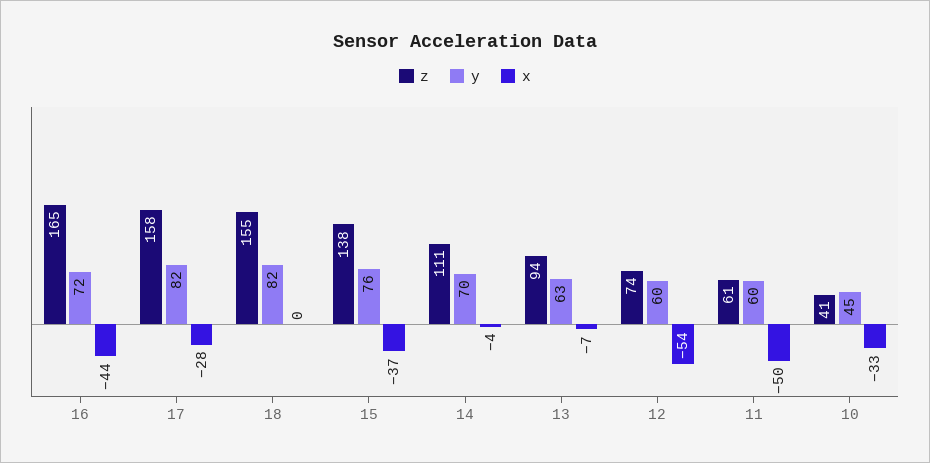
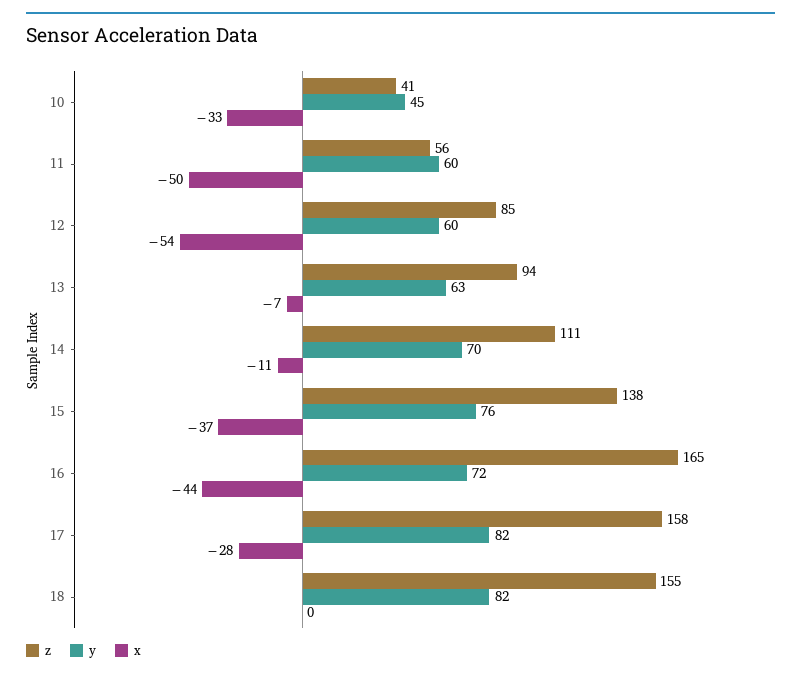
x, 14: -4 -> -11
z, 12: 74 -> 85
z, 11: 61 -> 56

